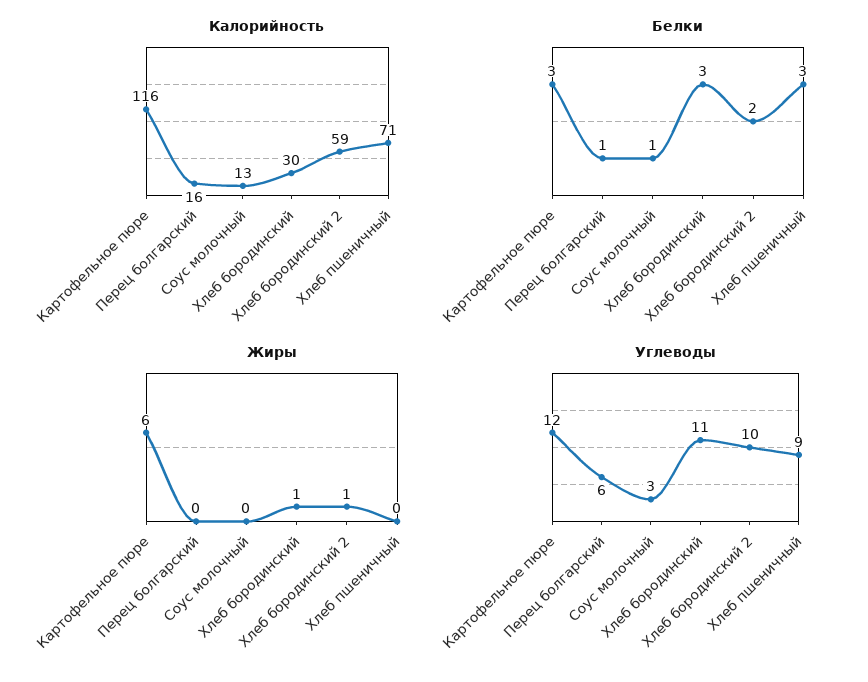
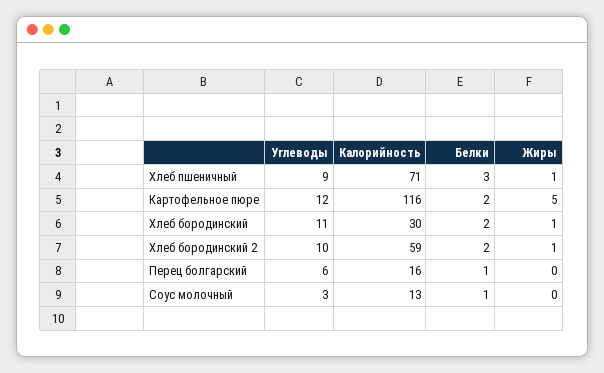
Белки, Картофельное пюре: 3 -> 2
Белки, Хлеб бородинский: 3 -> 2
Жиры, Картофельное пюре: 6 -> 5
Жиры, Хлеб пшеничный: 0 -> 1

